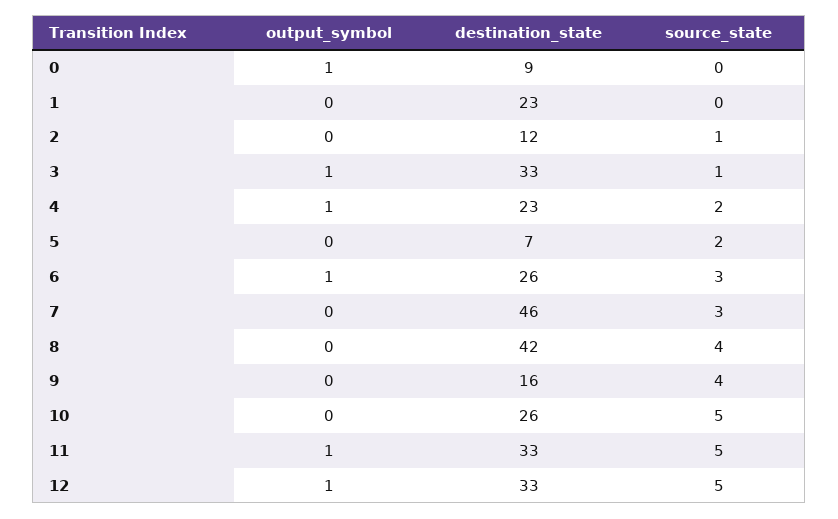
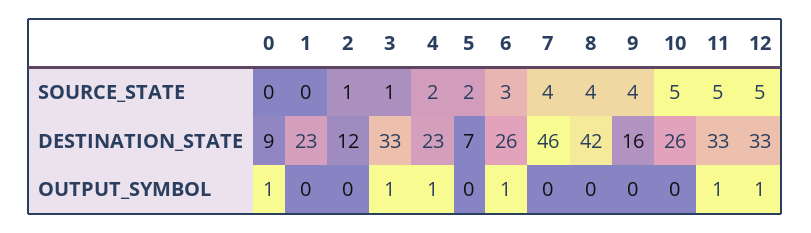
source_state, 7: 3 -> 4

